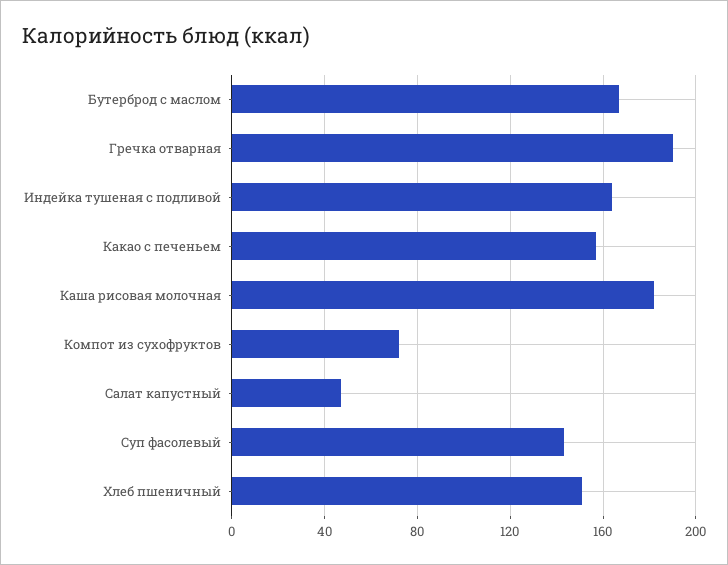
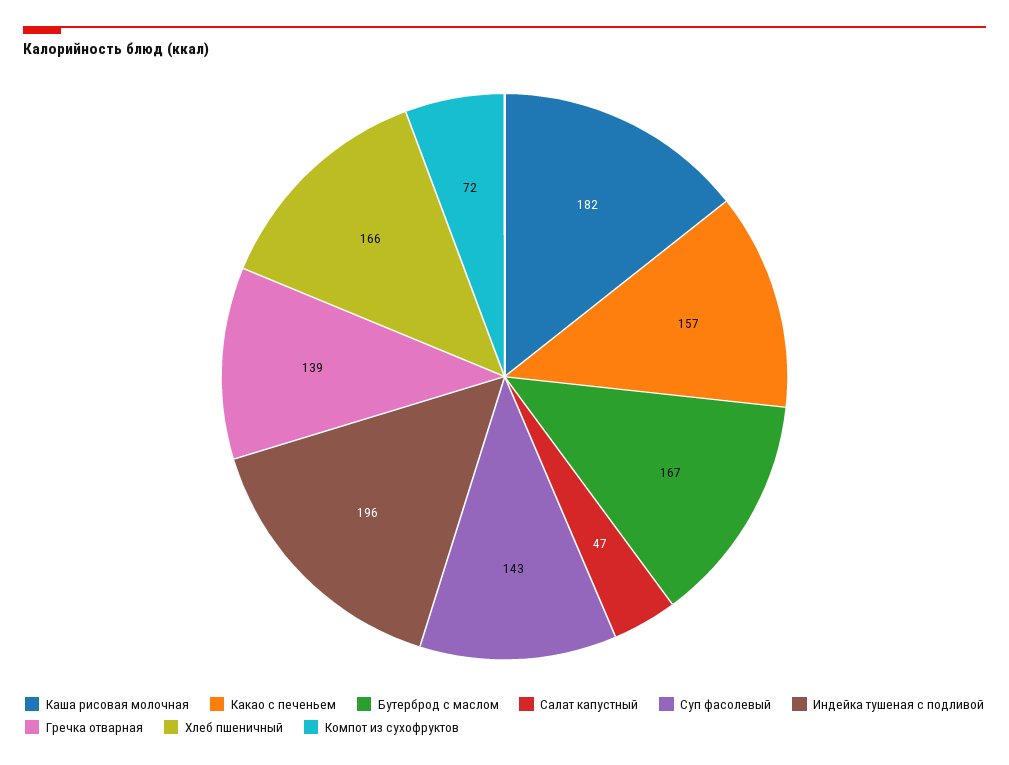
Гречка отварная: 190 -> 139
Индейка тушеная с подливой: 165 -> 196
Хлеб пшеничный: 150 -> 166

